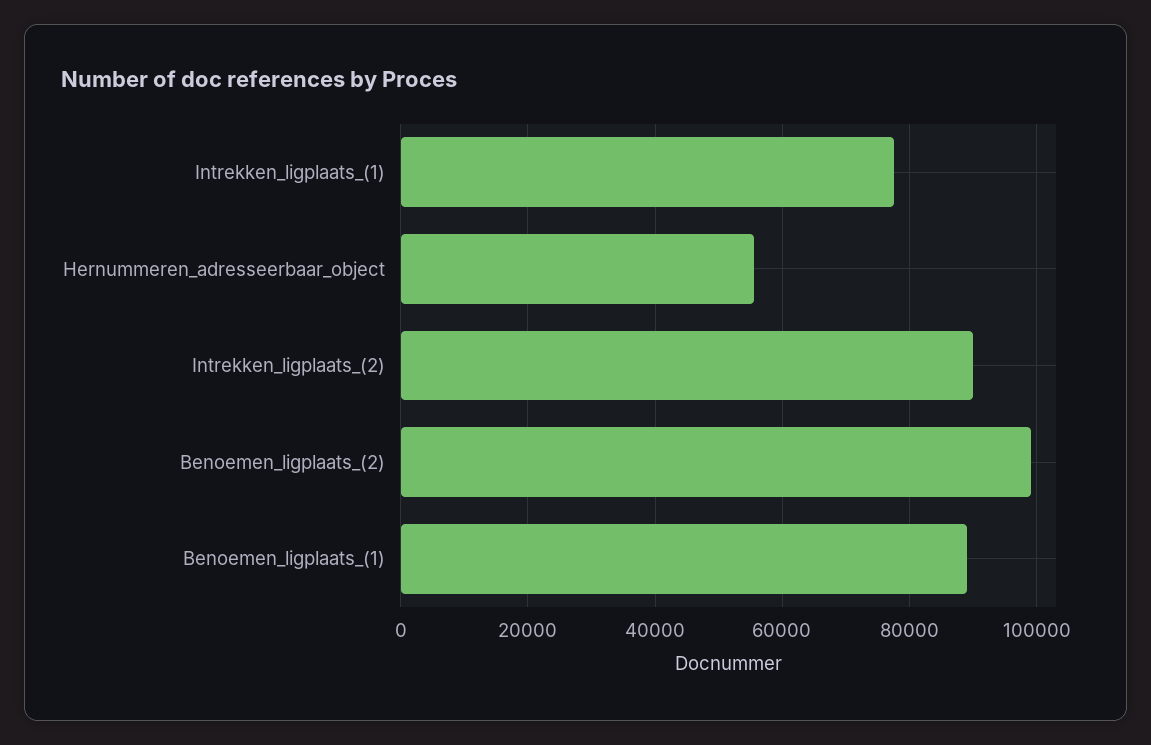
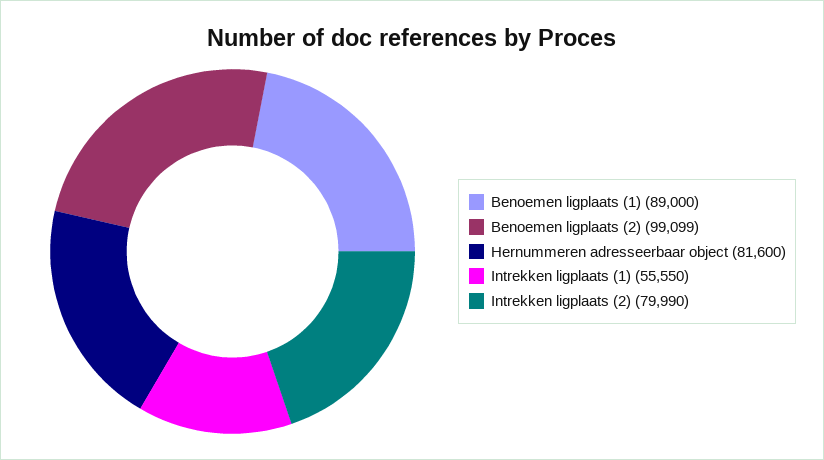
Intrekken_ligplaats_(1): 78000 -> 55550
Hernummeren_adresseerbaar_object: 56000 -> 81600
Intrekken_ligplaats_(2): 90000 -> 79990

